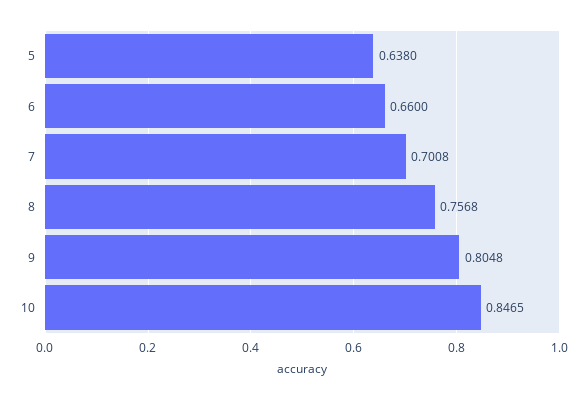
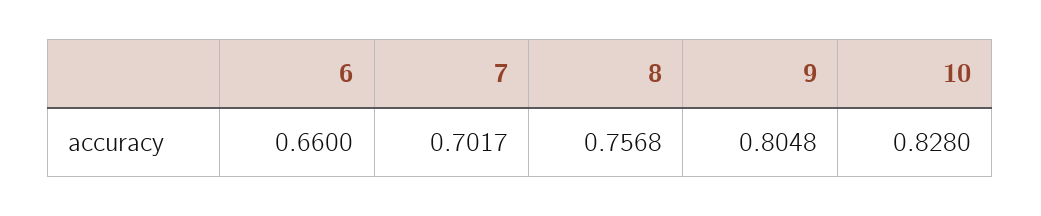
5: 0.638 -> none
7: 0.7008 -> 0.7017
10: 0.8465 -> 0.828

